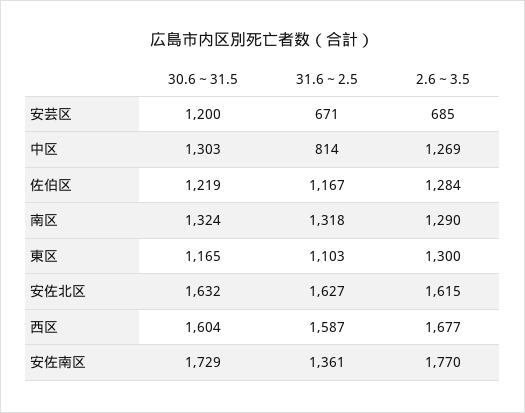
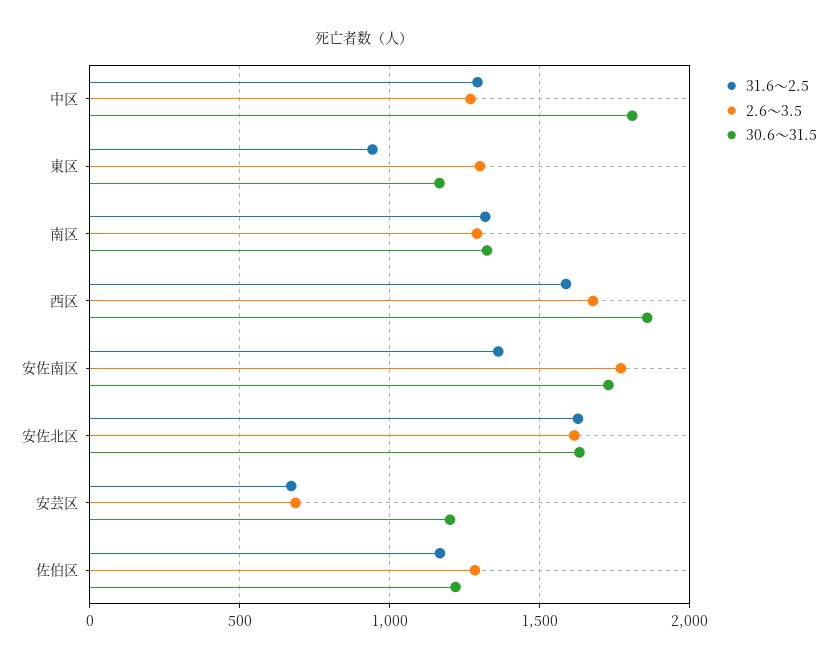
30.6～31.5, 中区: 1303 -> 1800
31.6～2.5, 中区: 814 -> 1300
31.6～2.5, 東区: 1103 -> 950
30.6～31.5, 西区: 1604 -> 1850

